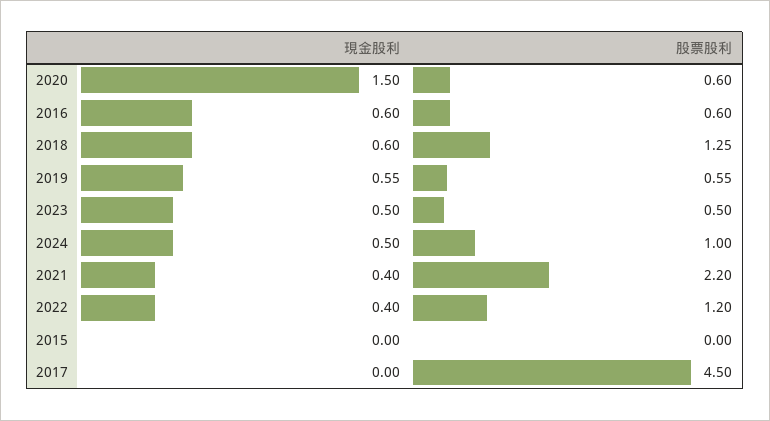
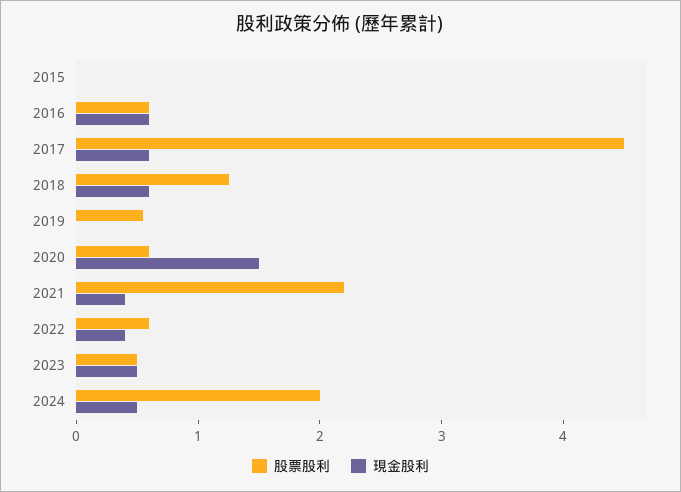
現金股利, 2019: 0.55 -> 0
股票股利, 2024: 1 -> 2
股票股利, 2022: 1.2 -> 0.6
現金股利, 2017: 0 -> 0.6

